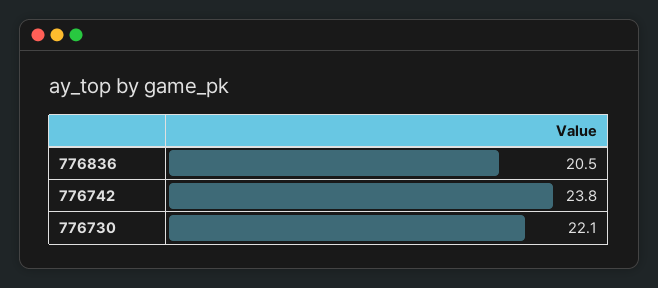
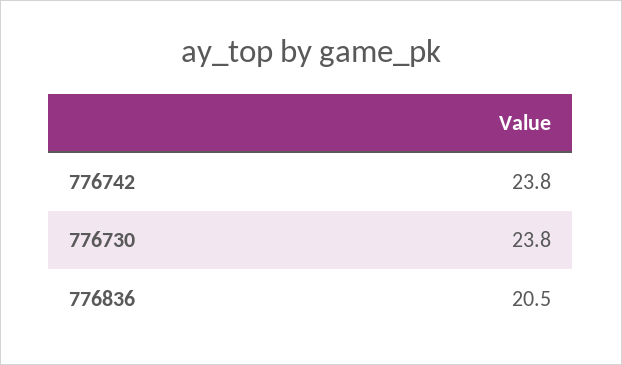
776730: 22.1 -> 23.8

